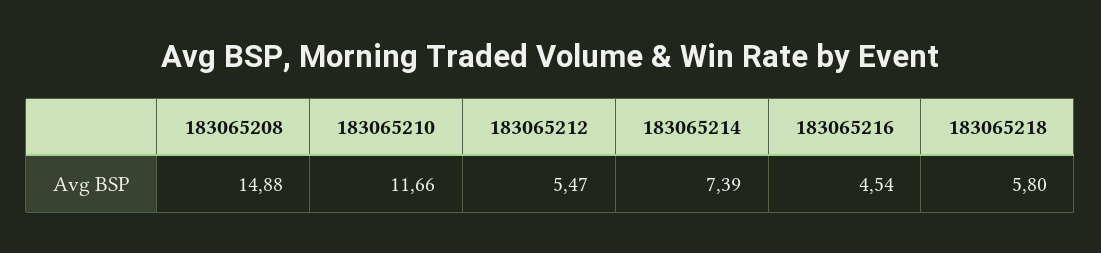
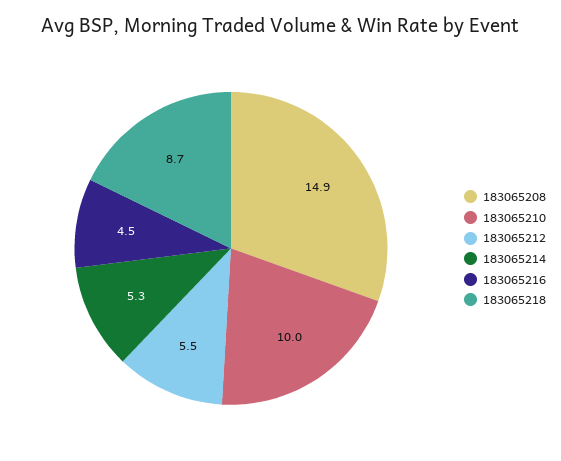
183065210: 11.66 -> 10
183065214: 7.39 -> 5.3
183065218: 5.8 -> 8.7

